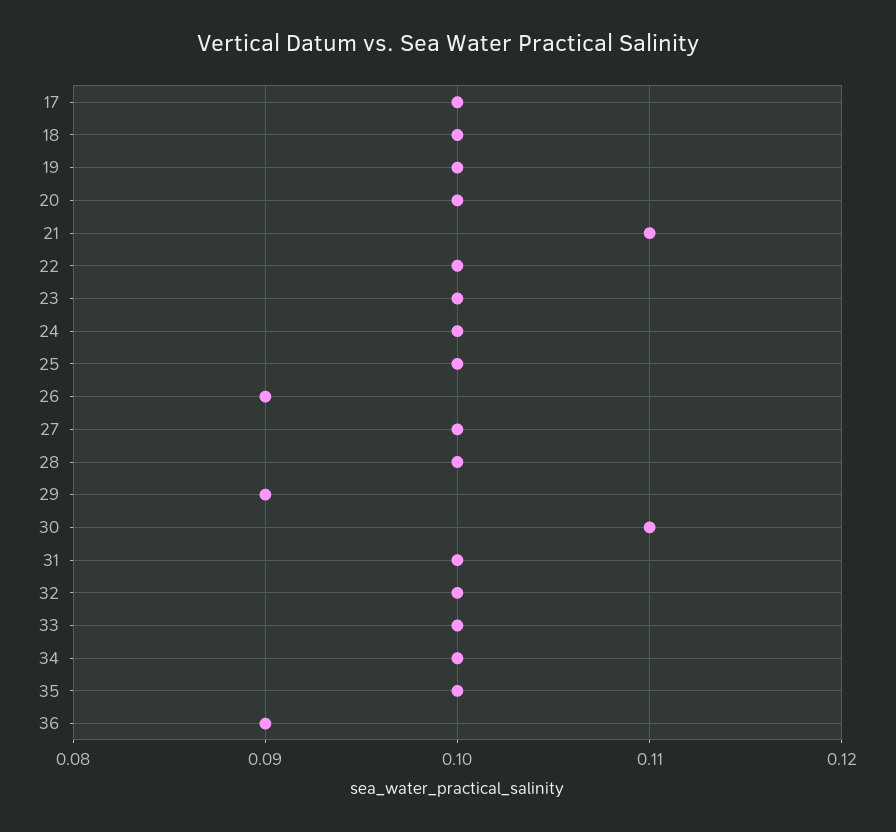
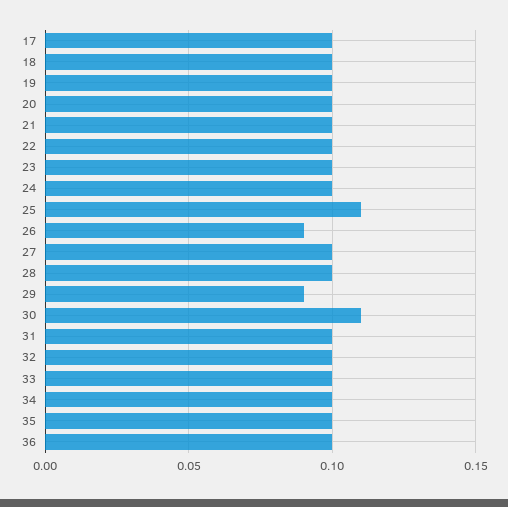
21: 0.11 -> 0.1
25: 0.1 -> 0.11
36: 0.09 -> 0.1

